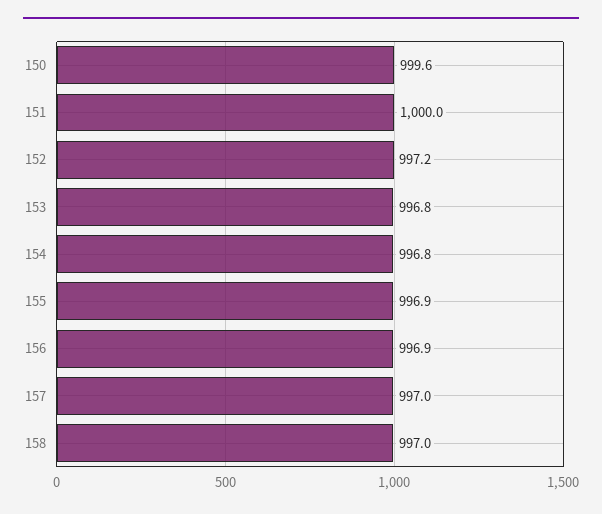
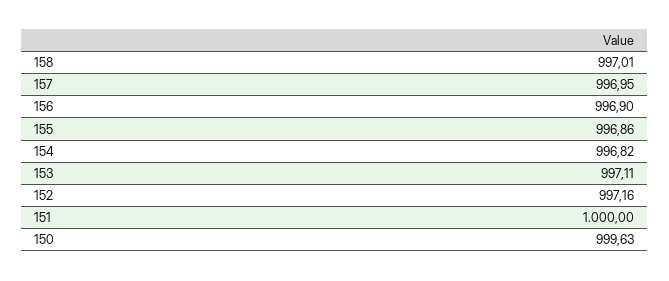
153: 996.8 -> 997.11

